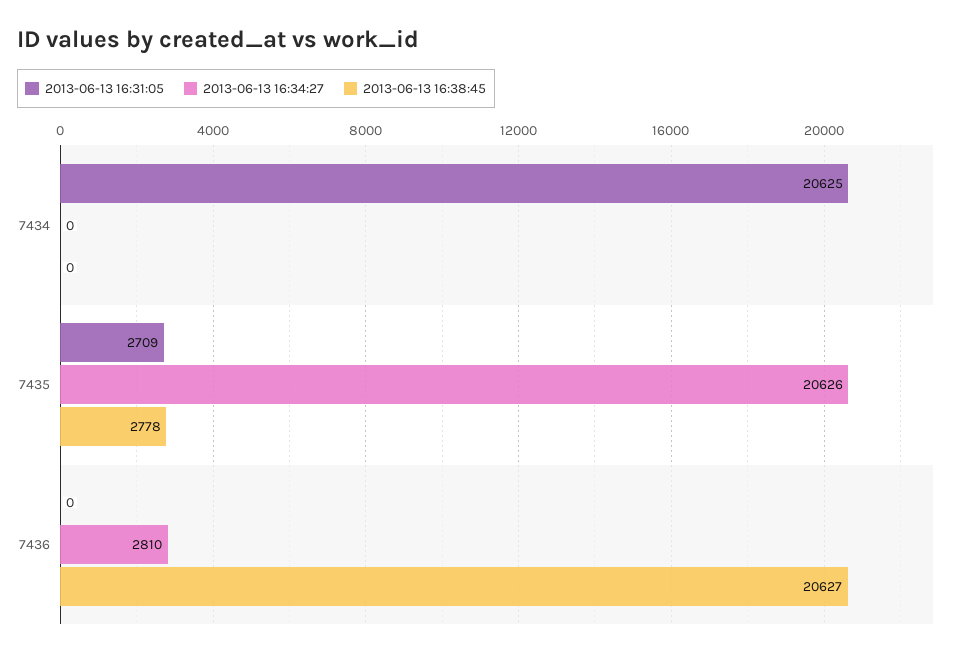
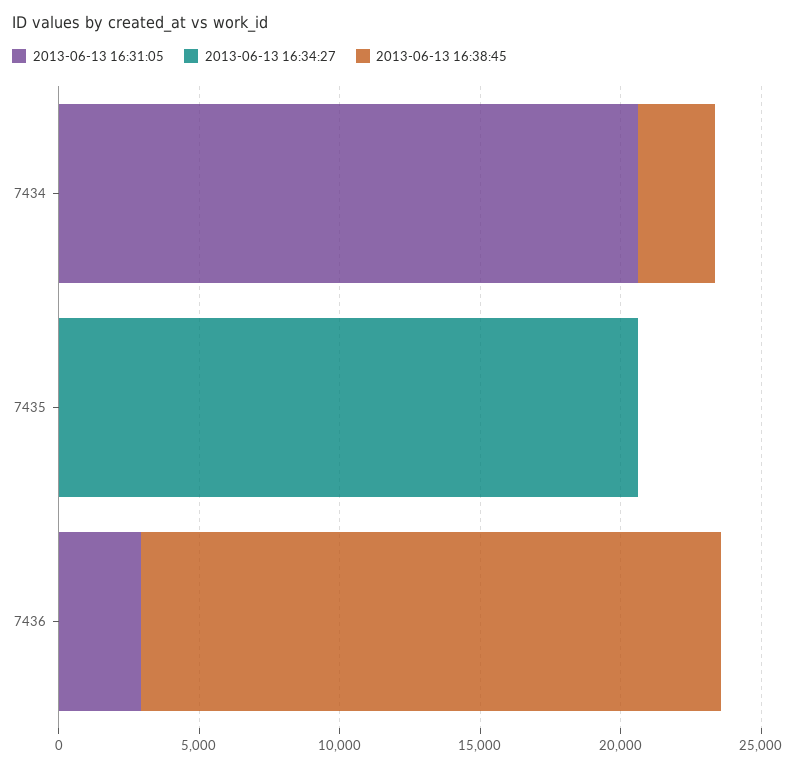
2013-06-13 16:38:45, 7434: 0 -> 3000
2013-06-13 16:31:05, 7435: 2709 -> 0
2013-06-13 16:38:45, 7435: 2778 -> 0
2013-06-13 16:31:05, 7436: 0 -> 3000
2013-06-13 16:34:27, 7436: 2810 -> 0

